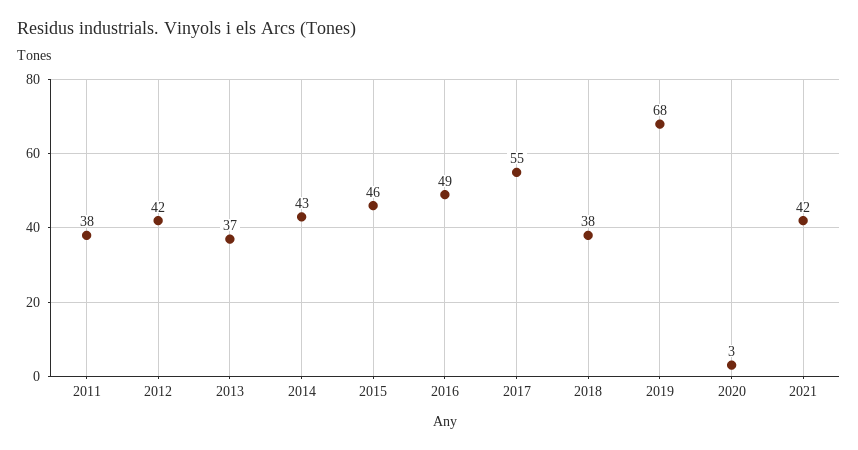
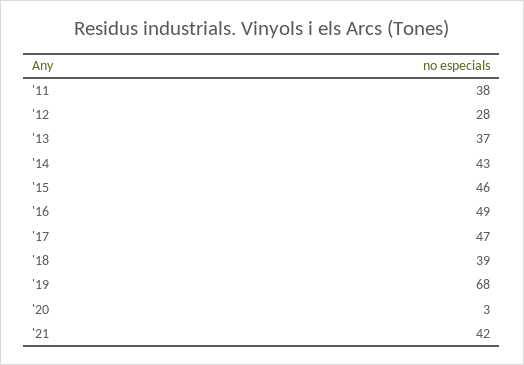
2012: 42 -> 28
2017: 55 -> 47
2018: 38 -> 39

